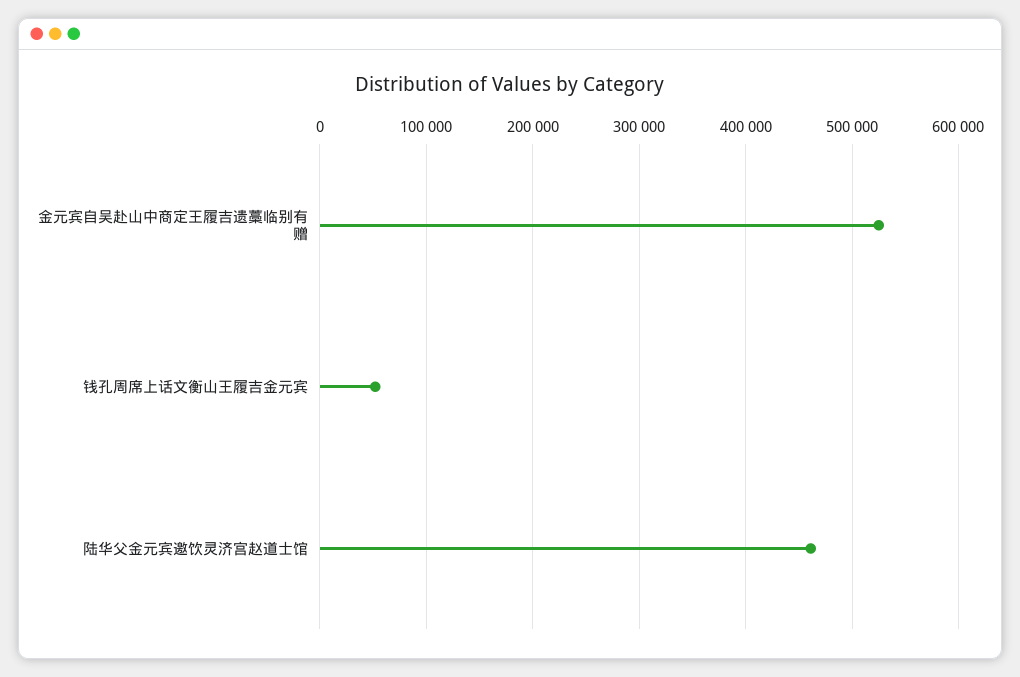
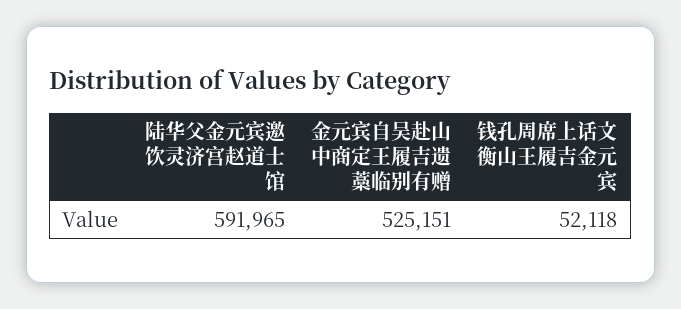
陆华父金元宾邀饮灵济宫赵道士馆: 460000 -> 591965

